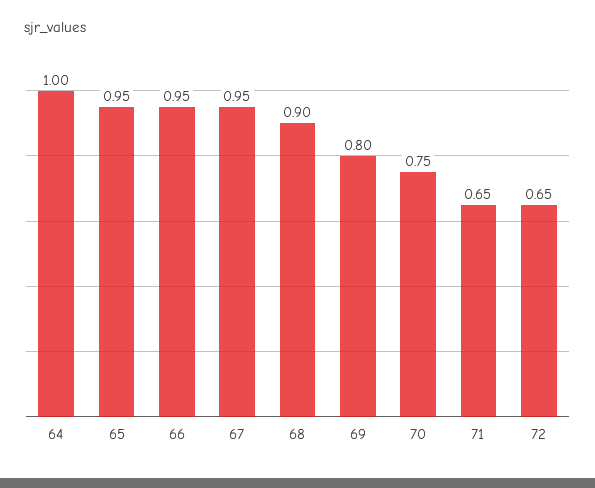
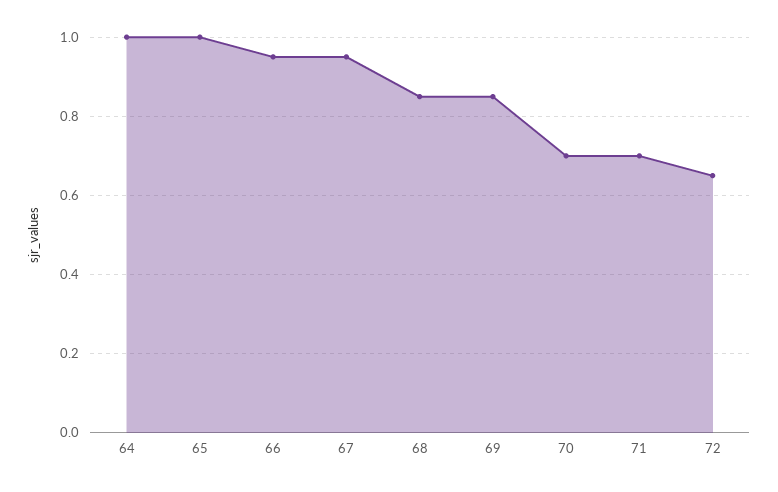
65: 0.95 -> 1
68: 0.9 -> 0.85
69: 0.8 -> 0.85
70: 0.75 -> 0.7
71: 0.65 -> 0.7

